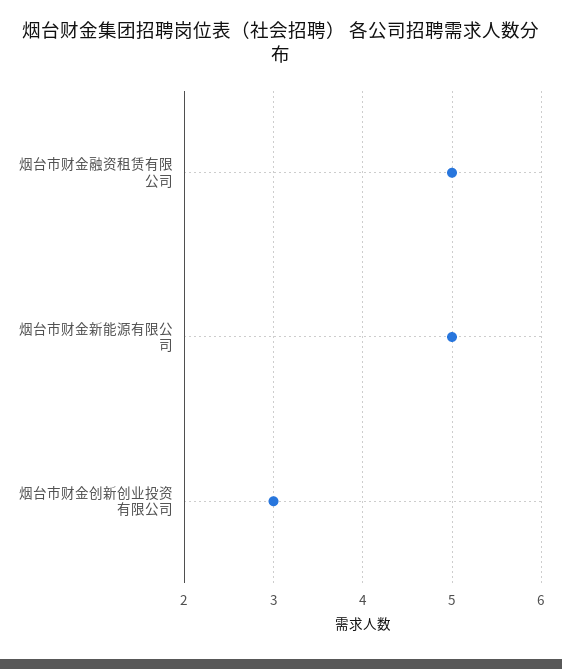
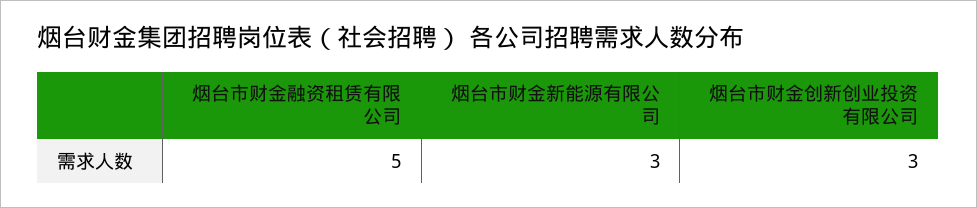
烟台市财金新能源有限公司: 5 -> 3

